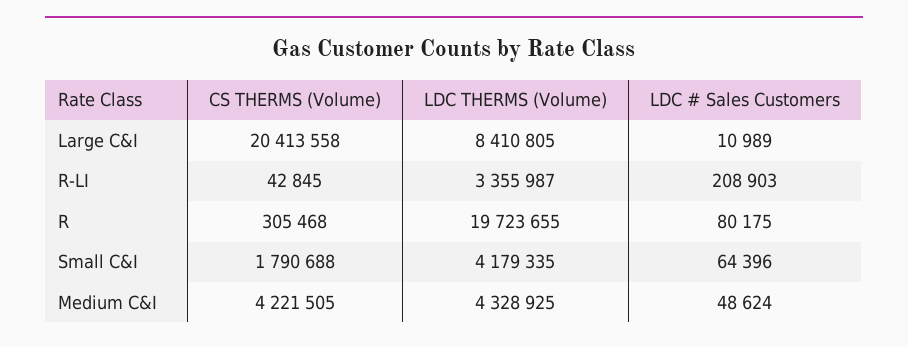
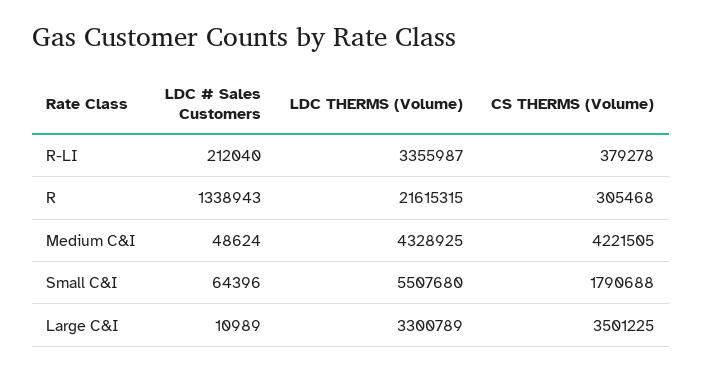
CS THERMS (Volume), Large C&I: 20413558 -> 3501225
LDC THERMS (Volume), Large C&I: 8410805 -> 3300789
CS THERMS (Volume), R-LI: 42845 -> 379278
LDC # Sales Customers, R-LI: 208903 -> 212040
LDC THERMS (Volume), R: 19723655 -> 21615315
LDC # Sales Customers, R: 80175 -> 1338943
LDC THERMS (Volume), Small C&I: 4179335 -> 5507680

